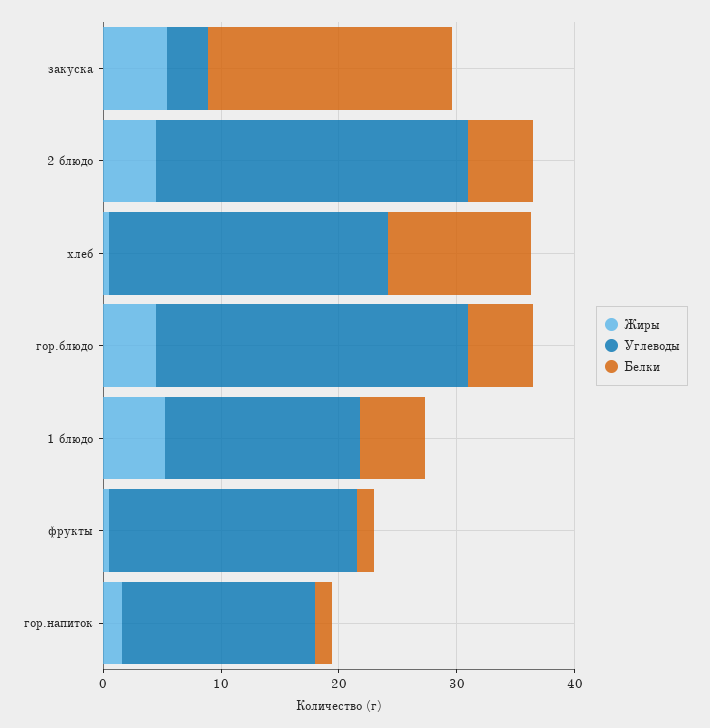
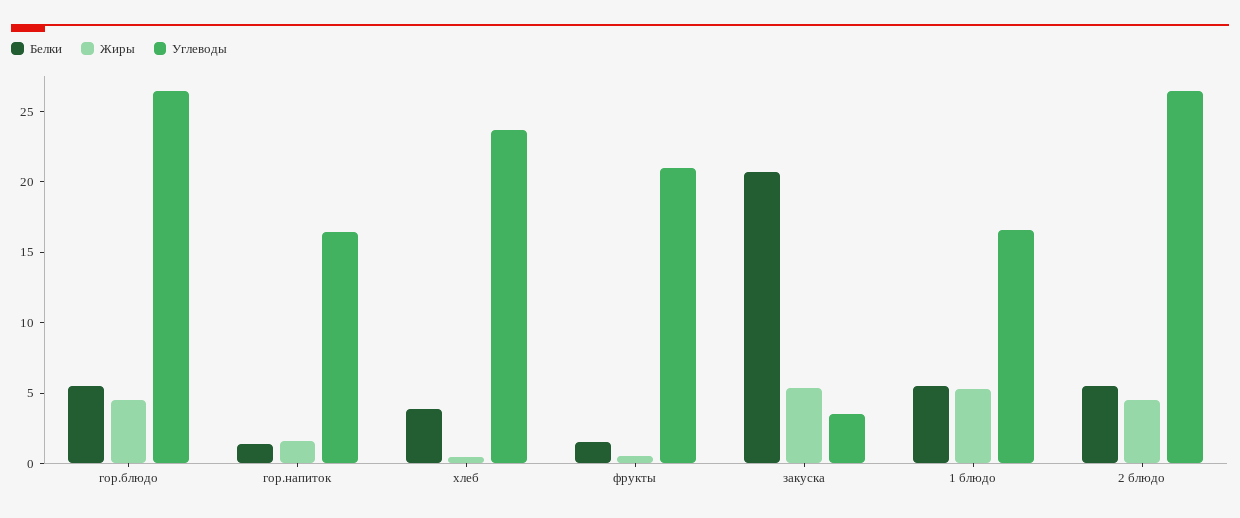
Белки, хлеб: 12 -> 4

